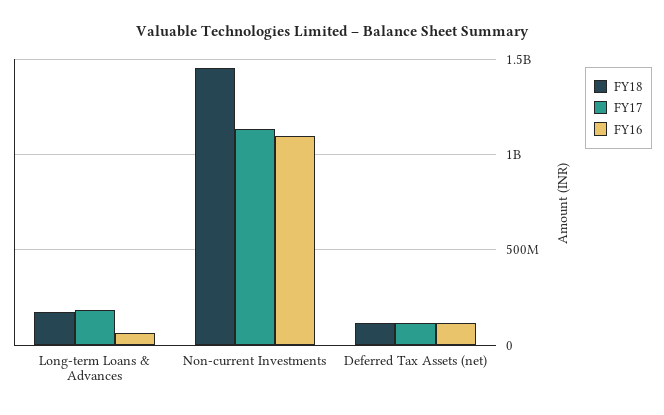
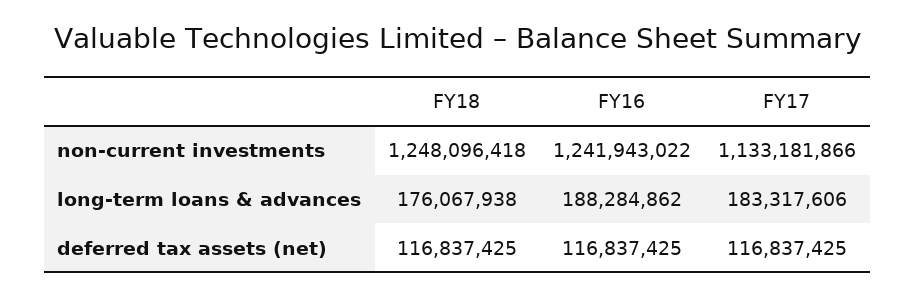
FY16, Long-term Loans & Advances: 50000000 -> 188284862
FY18, Non-current Investments: 1450000000 -> 1248096418
FY16, Non-current Investments: 1100000000 -> 1241943022

